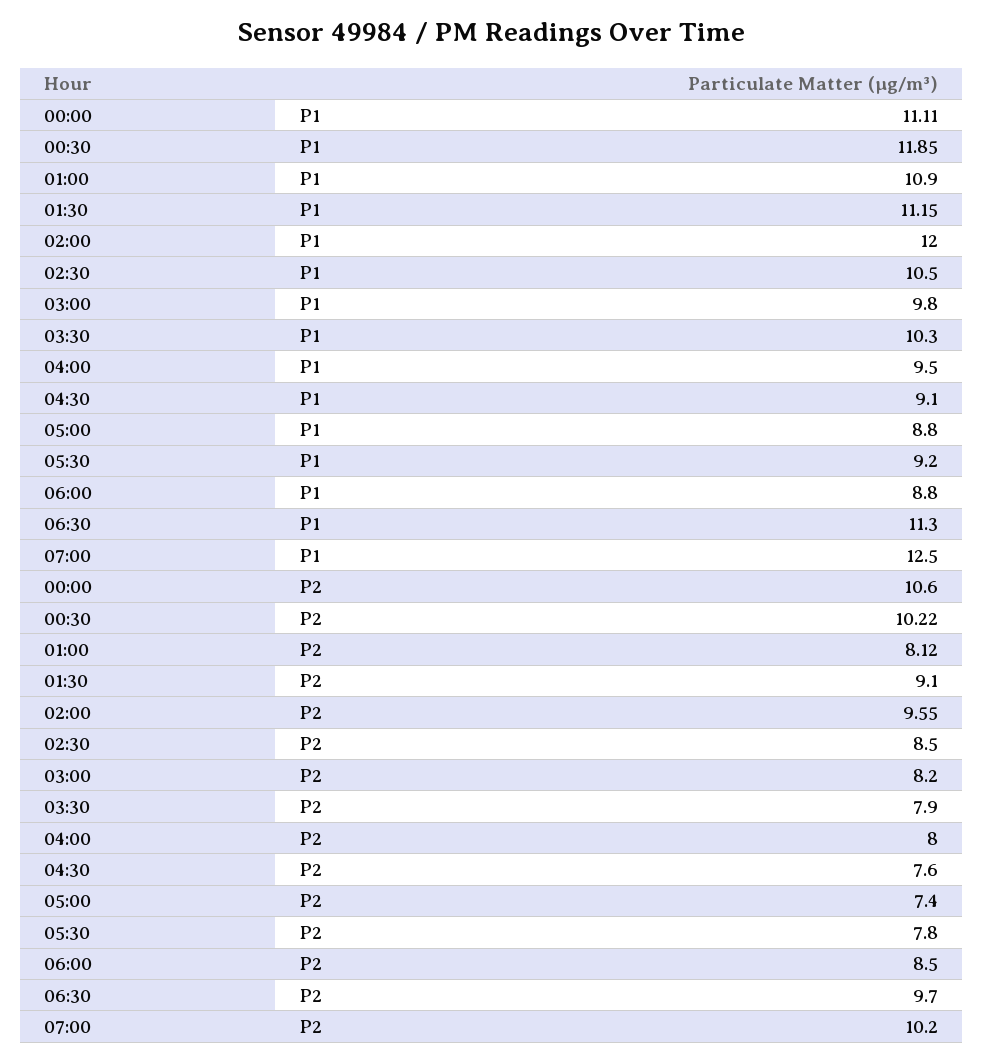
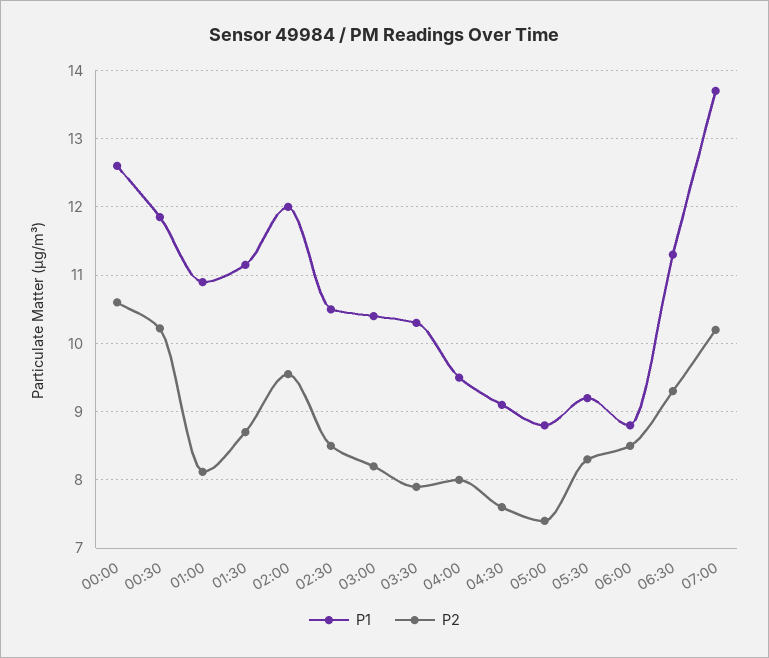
P1, 00:00: 11.11 -> 12.6
P1, 03:00: 9.8 -> 10.4
P1, 07:00: 12.5 -> 13.7
P2, 01:30: 9.1 -> 8.7
P2, 05:30: 7.8 -> 8.3
P2, 06:30: 9.7 -> 9.3

